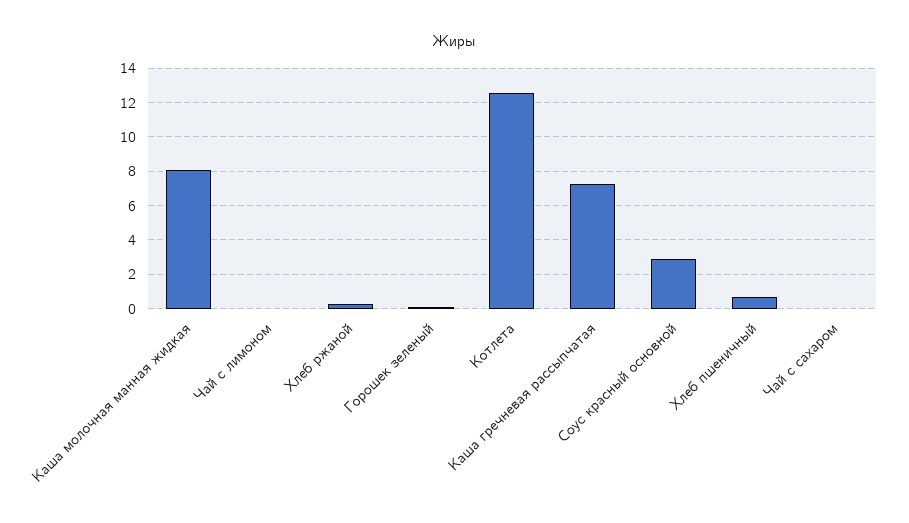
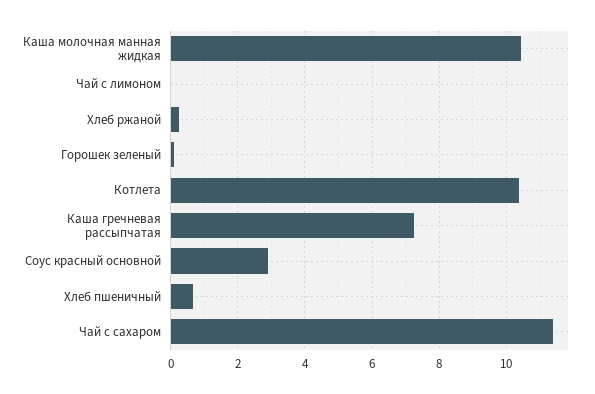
Каша молочная манная жидкая: 8 -> 10.4
Котлета: 12.5 -> 10.4
Чай с сахаром: 0 -> 11.4

